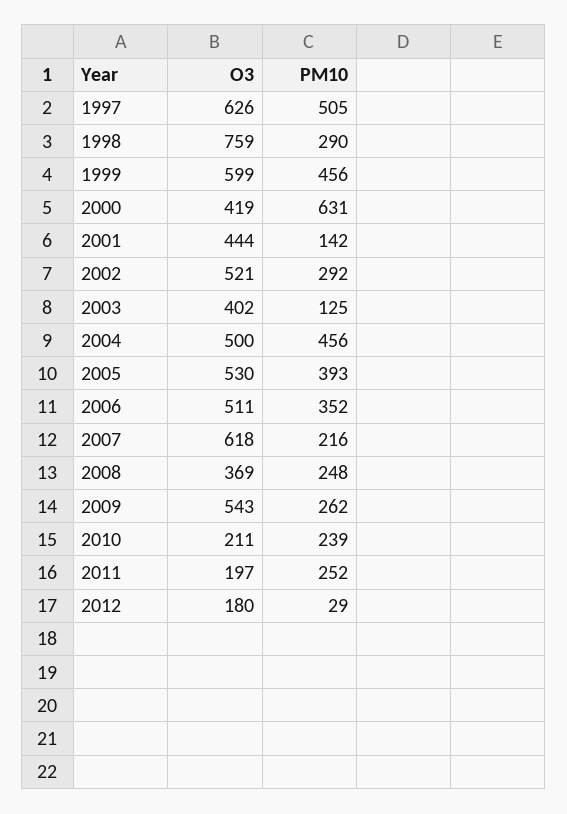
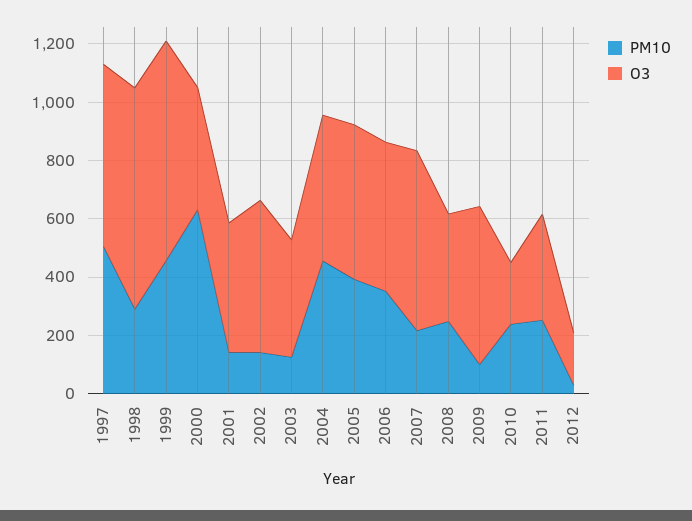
O3, 1999: 599 -> 750
PM10, 2002: 292 -> 150
PM10, 2009: 262 -> 100
O3, 2011: 197 -> 350

